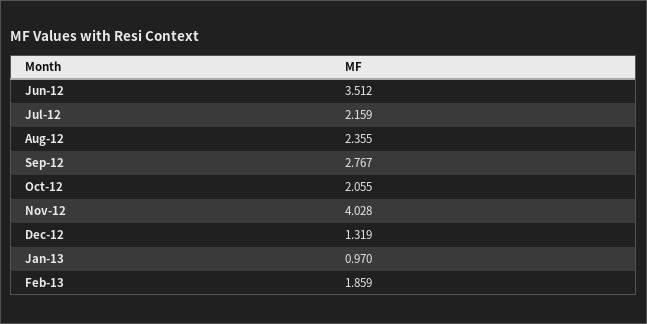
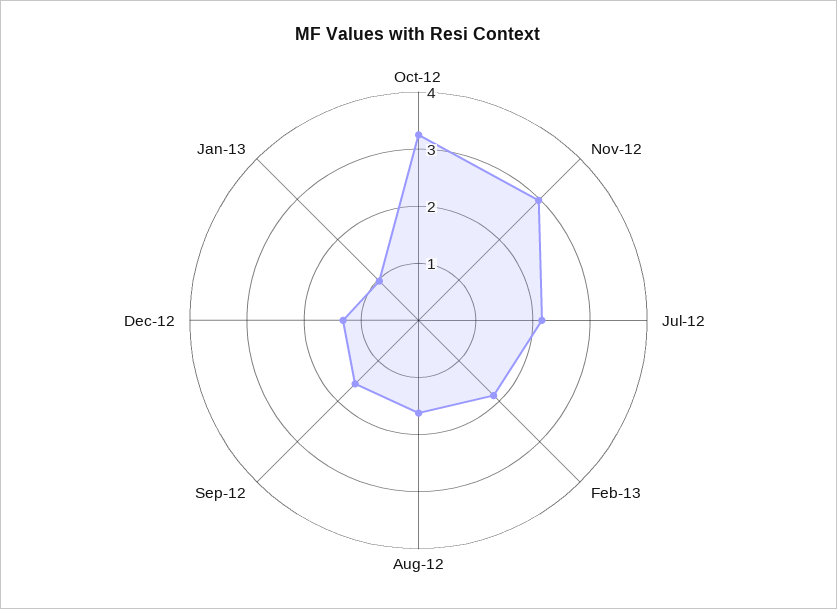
Jun-12: 3.512 -> none
Aug-12: 2.355 -> 1.6
Sep-12: 2.767 -> 1.6
Oct-12: 2.055 -> 3.2
Nov-12: 4.028 -> 3

